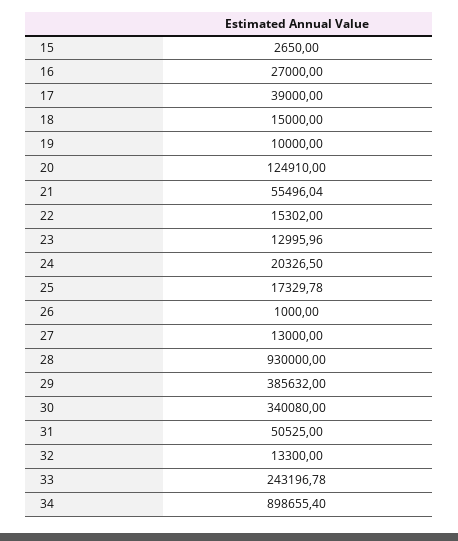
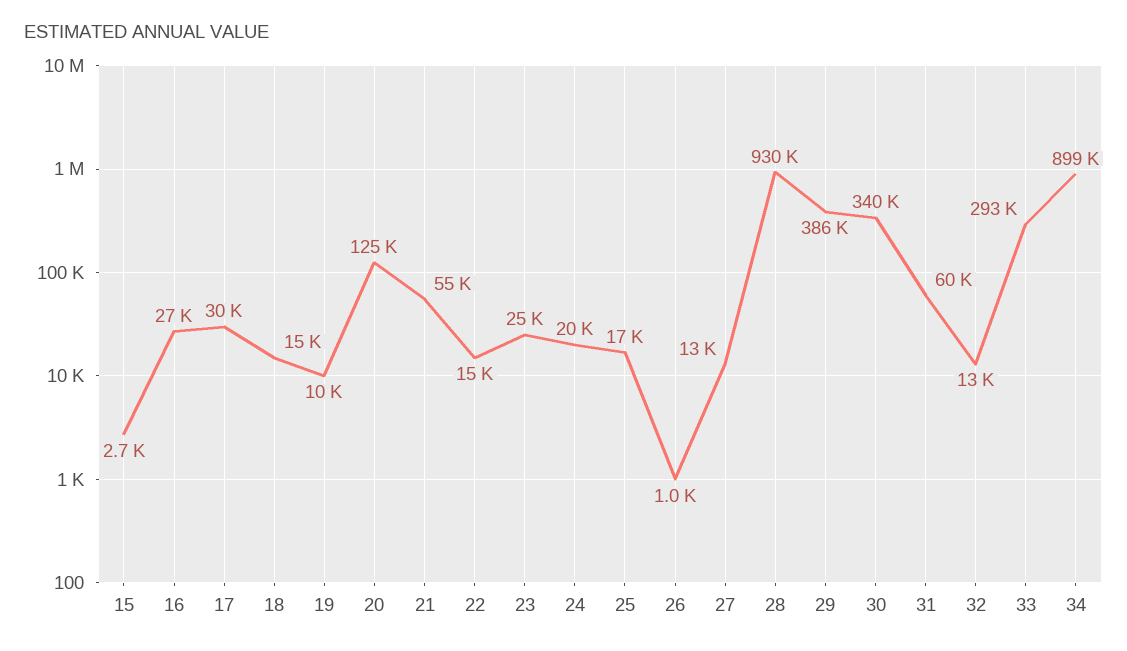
17: 39000 -> 30000
23: 12995.96 -> 25000
31: 50525 -> 60000
33: 243196.78 -> 293000

